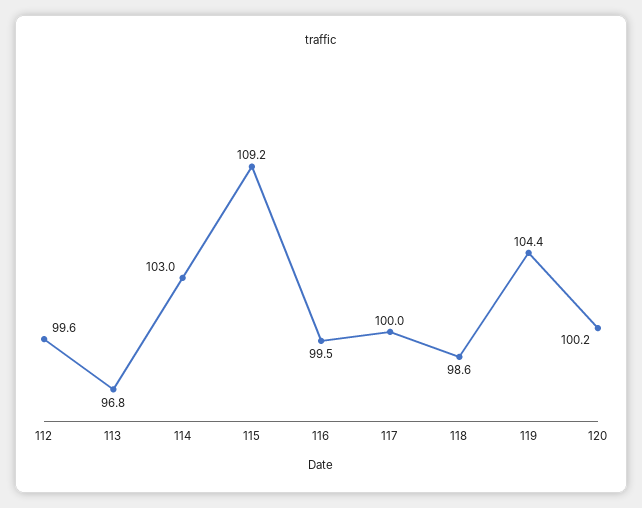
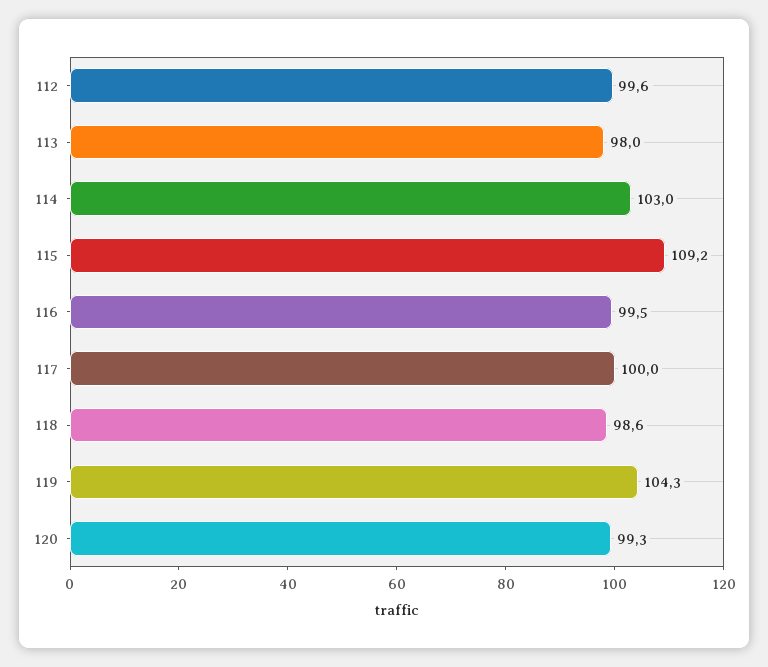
113: 96.8 -> 98
119: 104.4 -> 104.3
120: 100.2 -> 99.3

